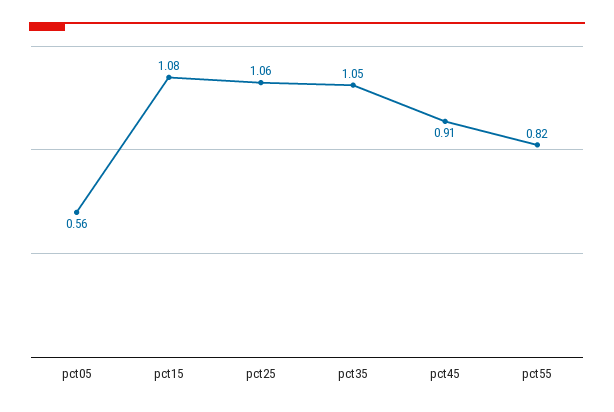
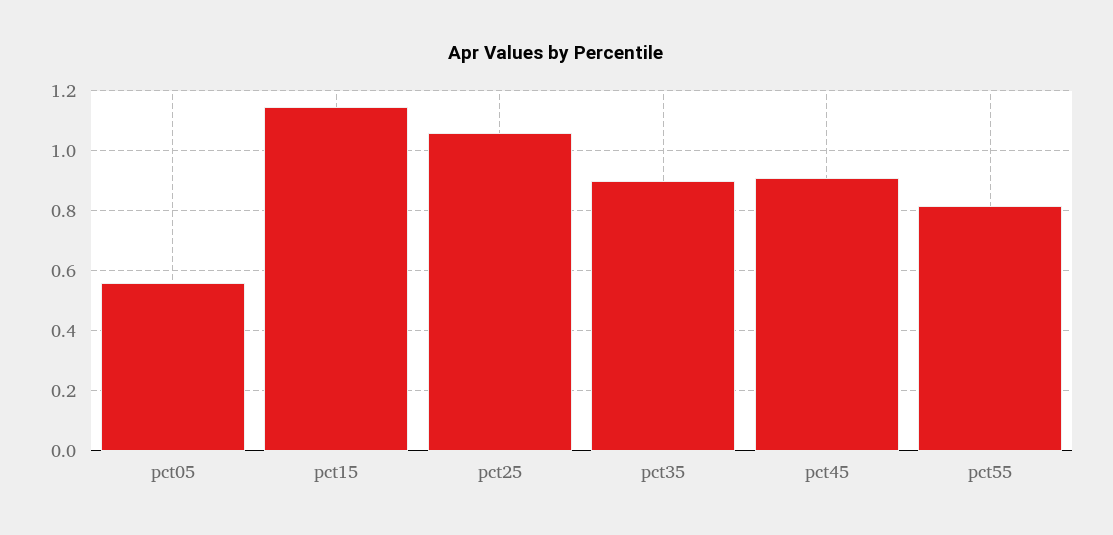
pct15: 1.08 -> 1.15
pct35: 1.05 -> 0.9

